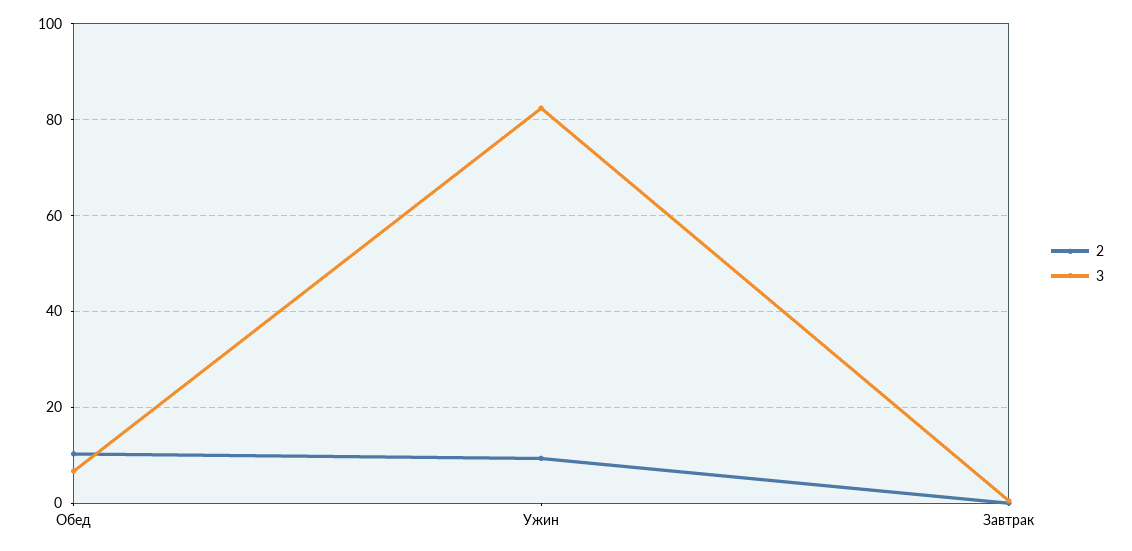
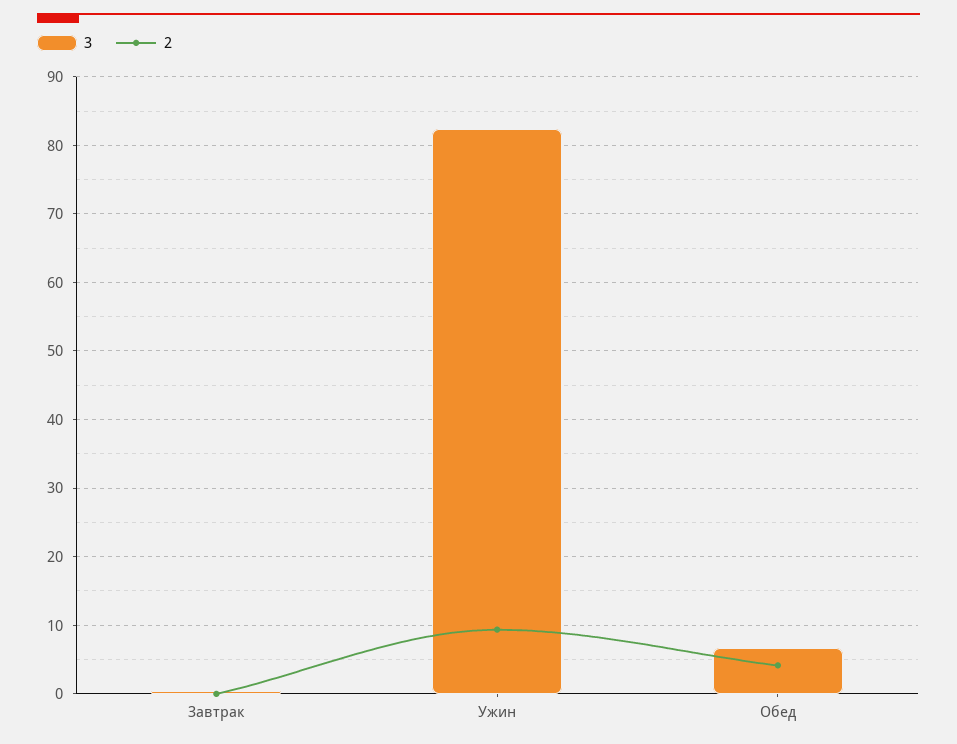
2, Обед: 10 -> 4

